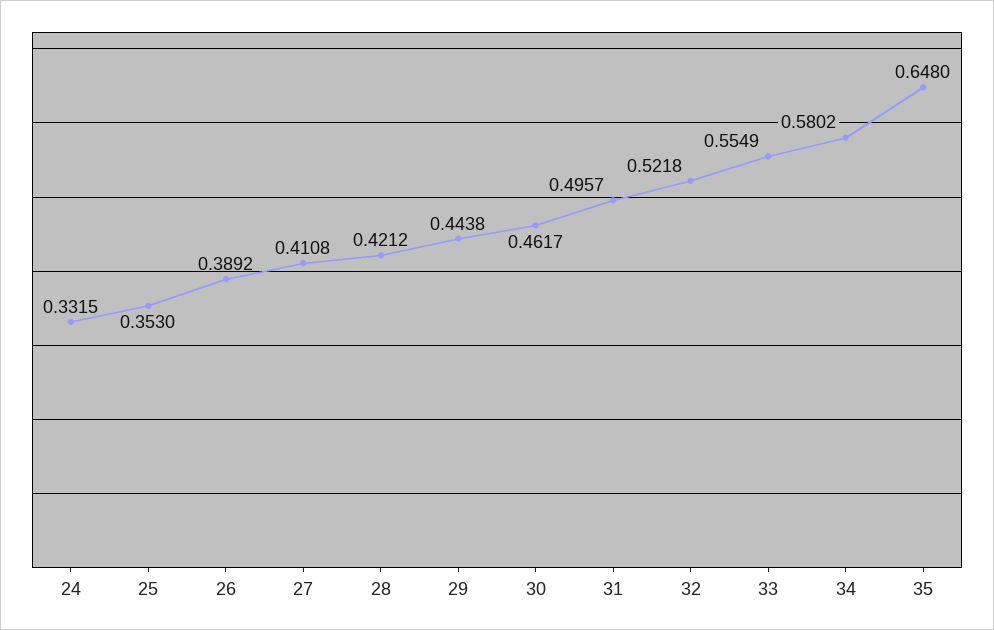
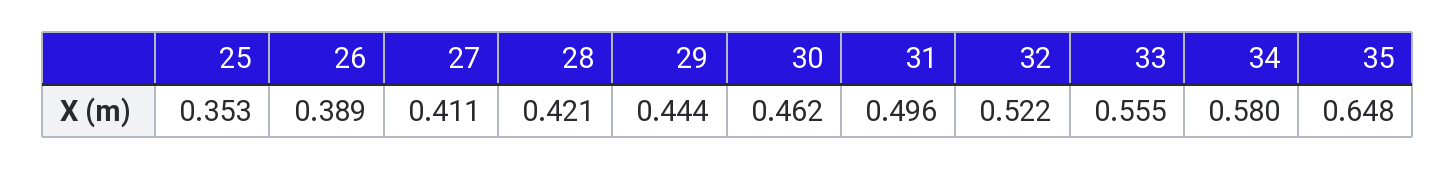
24: 0.3315 -> none

